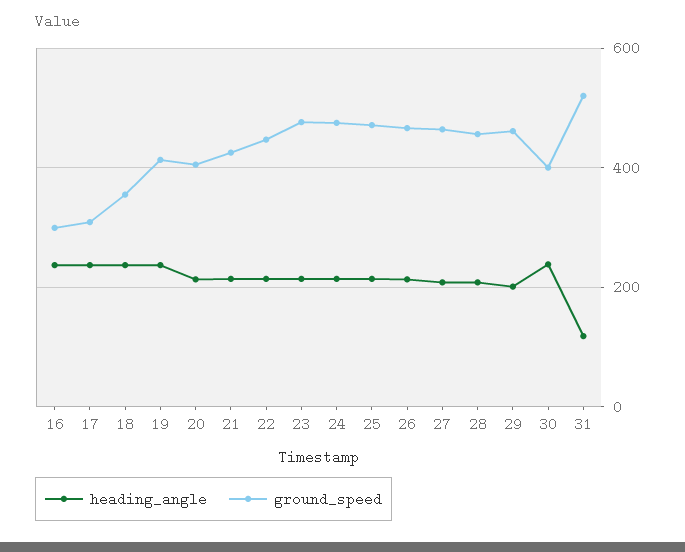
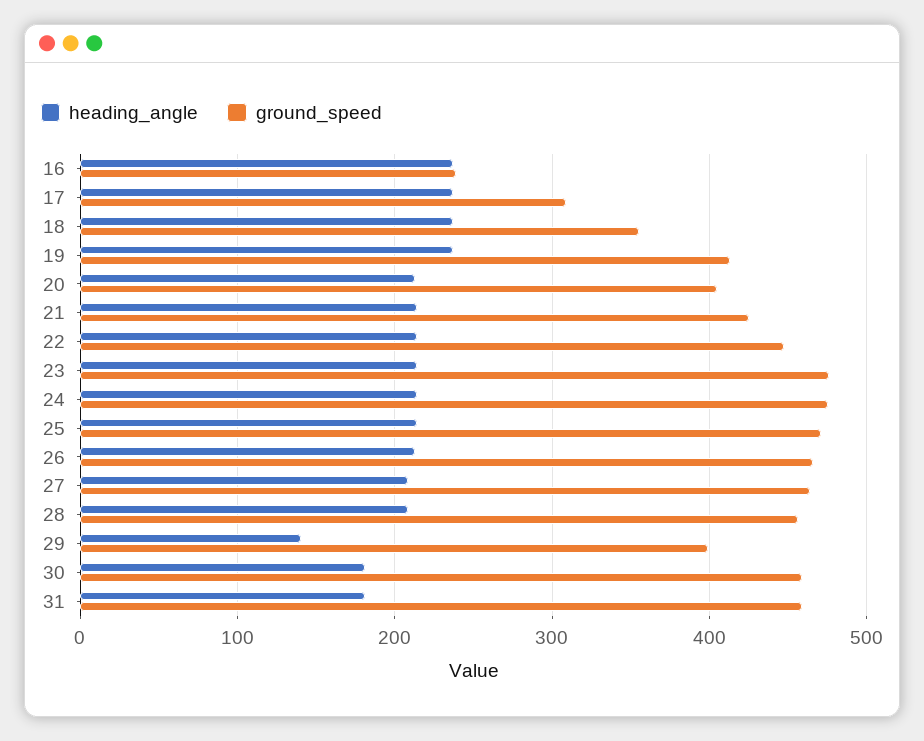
ground_speed, 16: 300 -> 240
heading_angle, 29: 200 -> 140
ground_speed, 29: 460 -> 400
heading_angle, 30: 240 -> 180
ground_speed, 30: 400 -> 460
heading_angle, 31: 120 -> 180
ground_speed, 31: 520 -> 460

